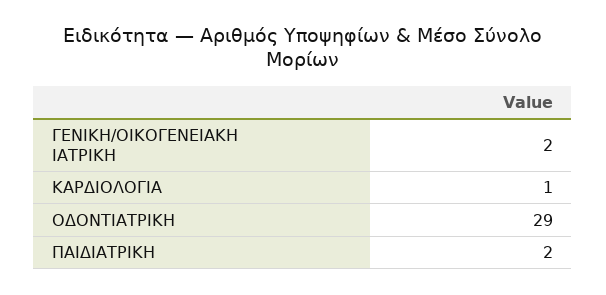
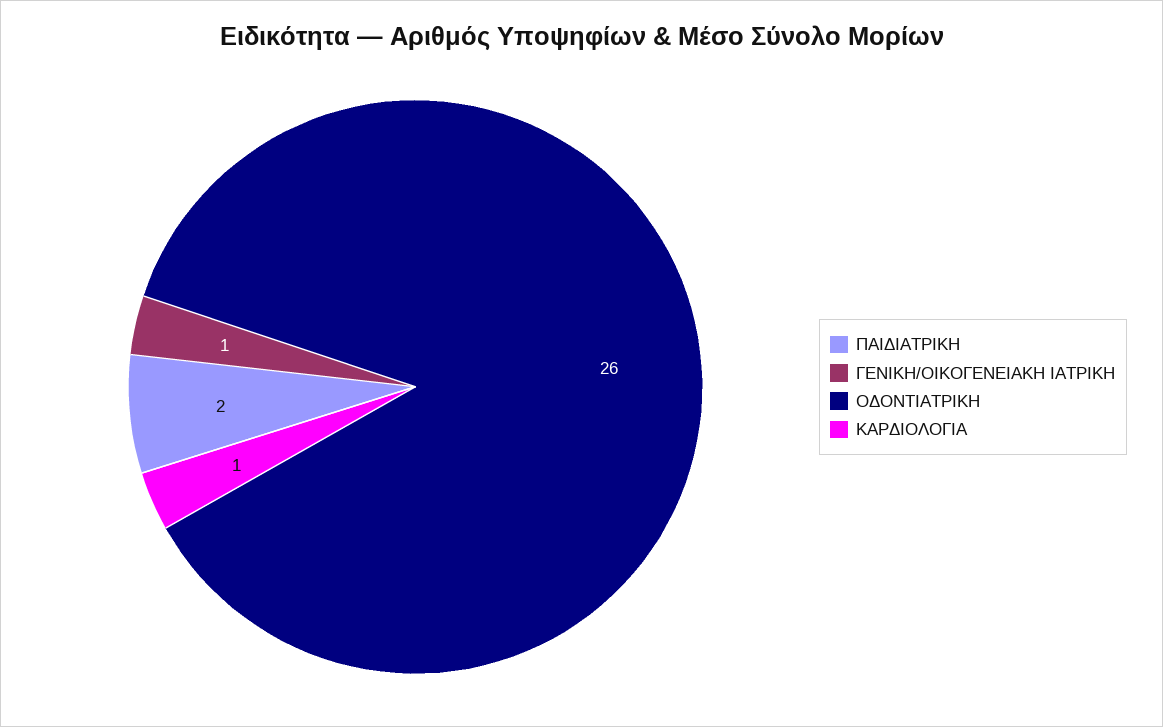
ΓΕΝΙΚΗ/ΟΙΚΟΓΕΝΕΙΑΚΗ ΙΑΤΡΙΚΗ: 2 -> 1
ΟΔΟΝΤΙΑΤΡΙΚΗ: 29 -> 26

